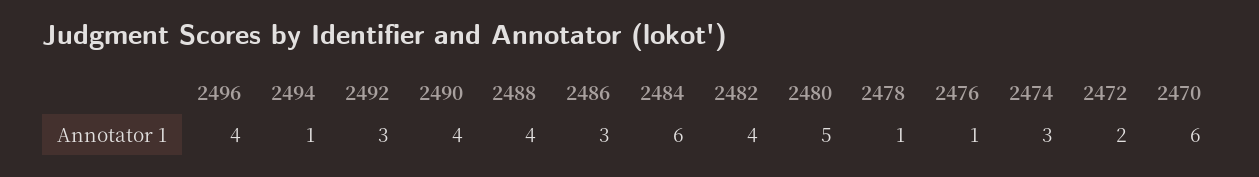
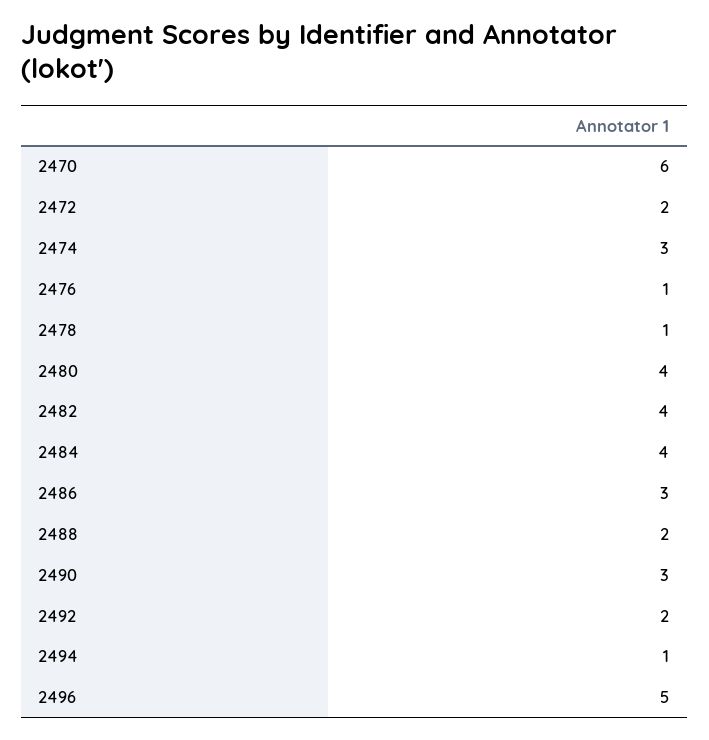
2496: 4 -> 5
2492: 3 -> 2
2490: 4 -> 3
2488: 4 -> 2
2484: 6 -> 4
2480: 5 -> 4

